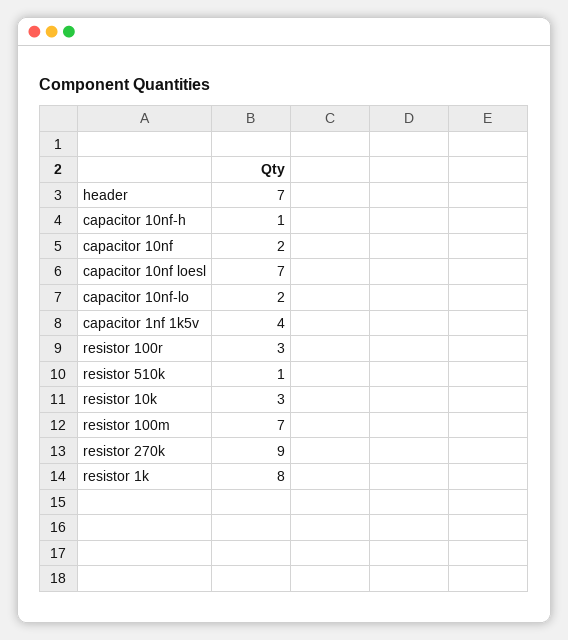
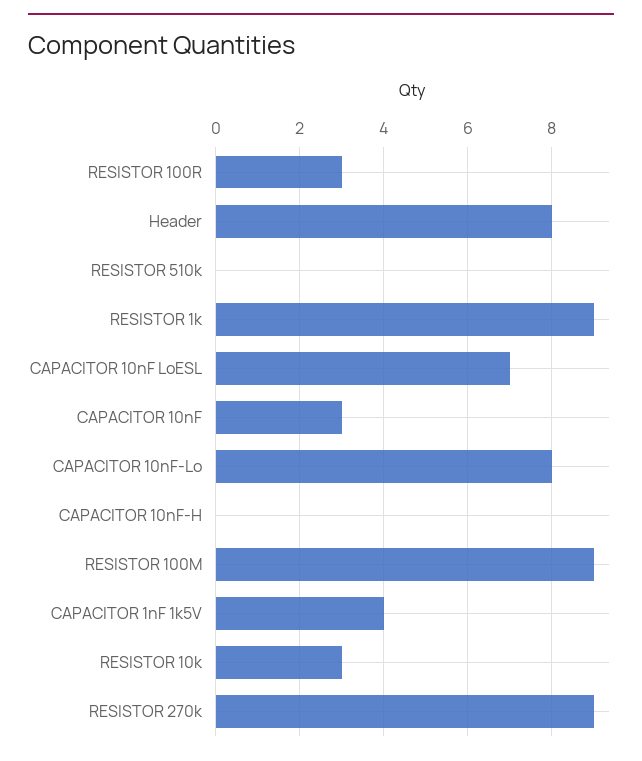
header: 7 -> 8
capacitor 10nf-h: 1 -> 0
capacitor 10nf: 2 -> 3
capacitor 10nf-lo: 2 -> 8
resistor 510k: 1 -> 0
resistor 100m: 7 -> 9
resistor 1k: 8 -> 9

